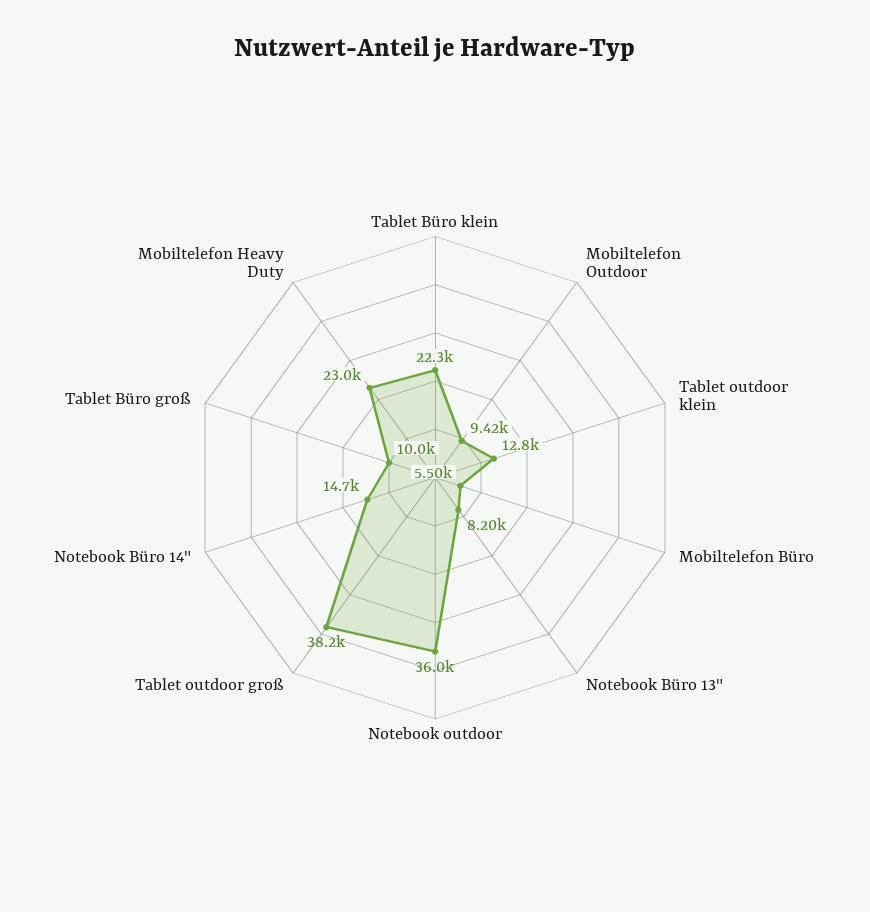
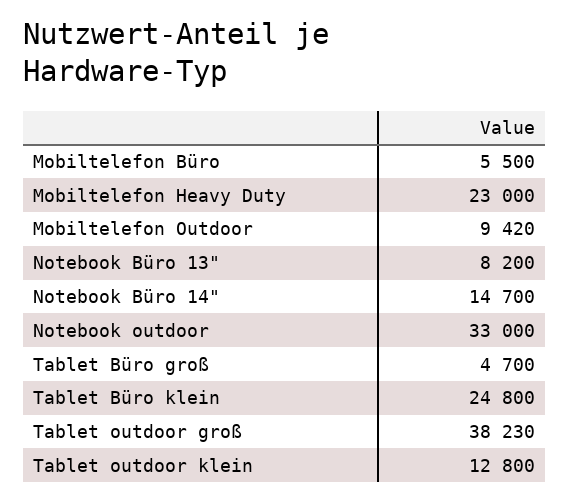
Tablet Büro klein: 22300 -> 24800
Notebook outdoor: 36000 -> 33000
Tablet Büro groß: 10000 -> 4700

